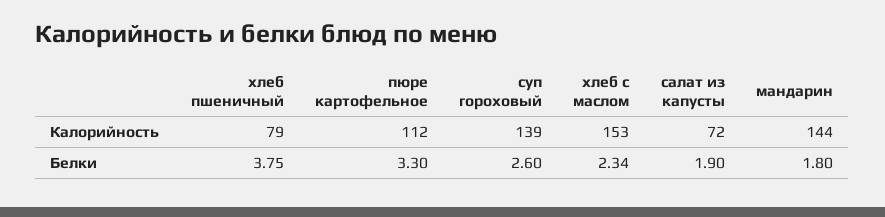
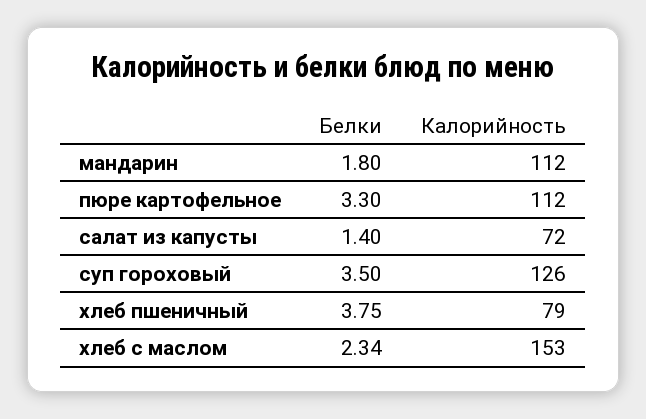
суп гороховый, Калорийность: 139 -> 126
мандарин, Калорийность: 144 -> 112
суп гороховый, Белки: 2.6 -> 3.5
салат из капусты, Белки: 1.9 -> 1.4

